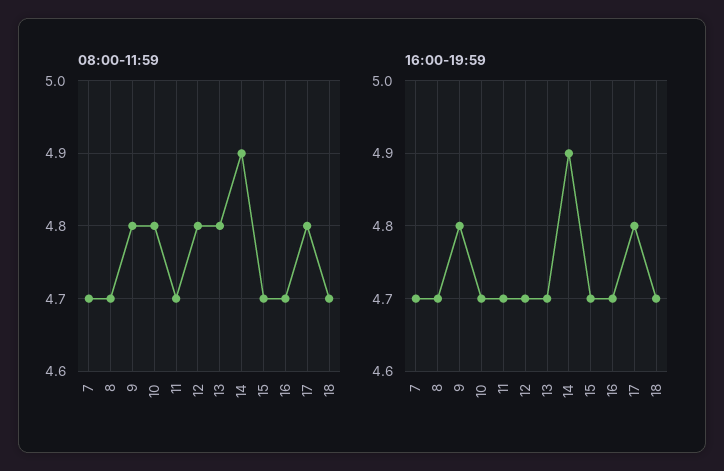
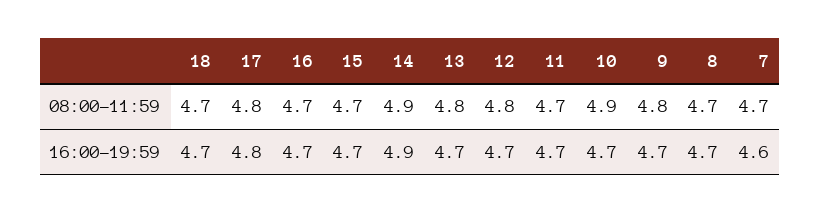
08:00-11:59, 10: 4.8 -> 4.9
16:00-19:59, 7: 4.7 -> 4.6
16:00-19:59, 9: 4.8 -> 4.7

